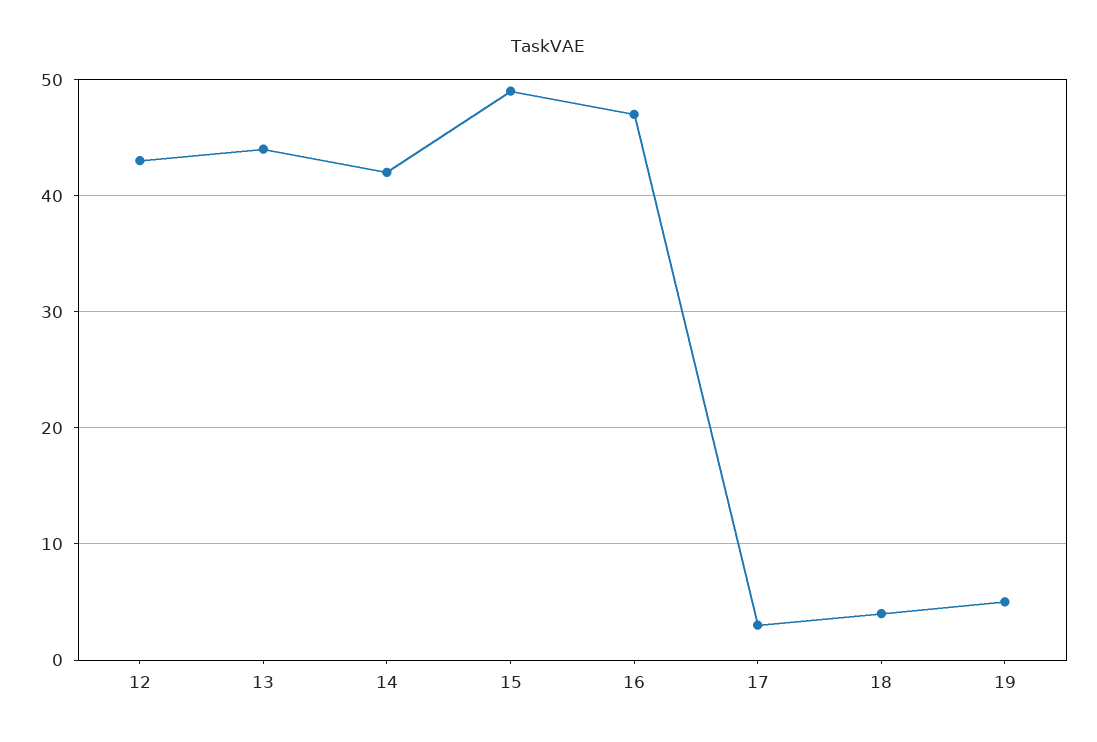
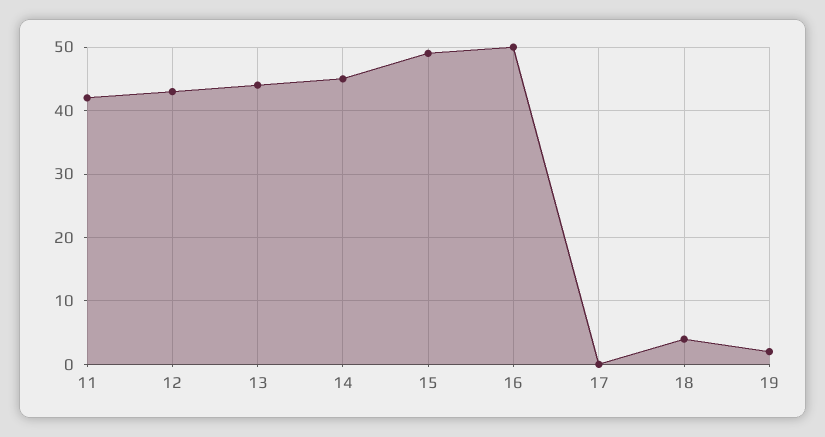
14: 42 -> 45
16: 47 -> 50
17: 3 -> 0
19: 5 -> 2
11: none -> 42

